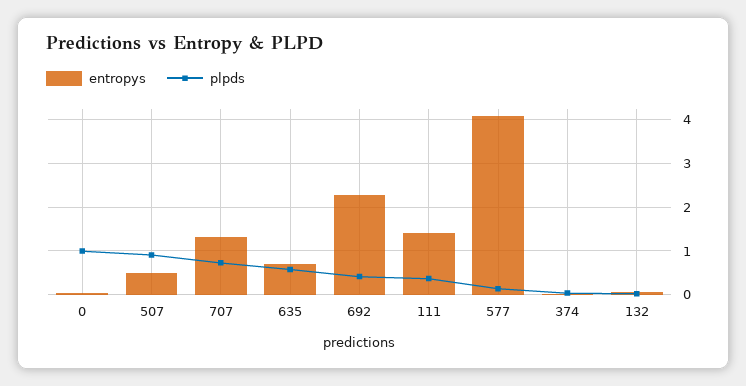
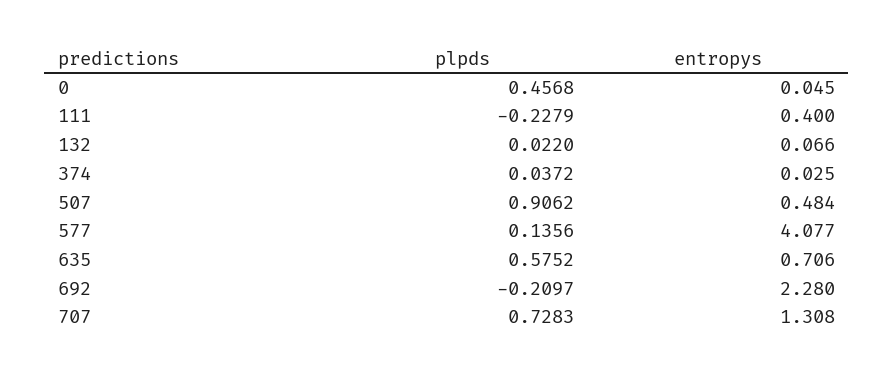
plpds, 0: 1 -> 0.4568
plpds, 692: 0.4 -> -0.2097
entropys, 111: 1.4 -> 0.4
plpds, 111: 0.4 -> -0.2279

